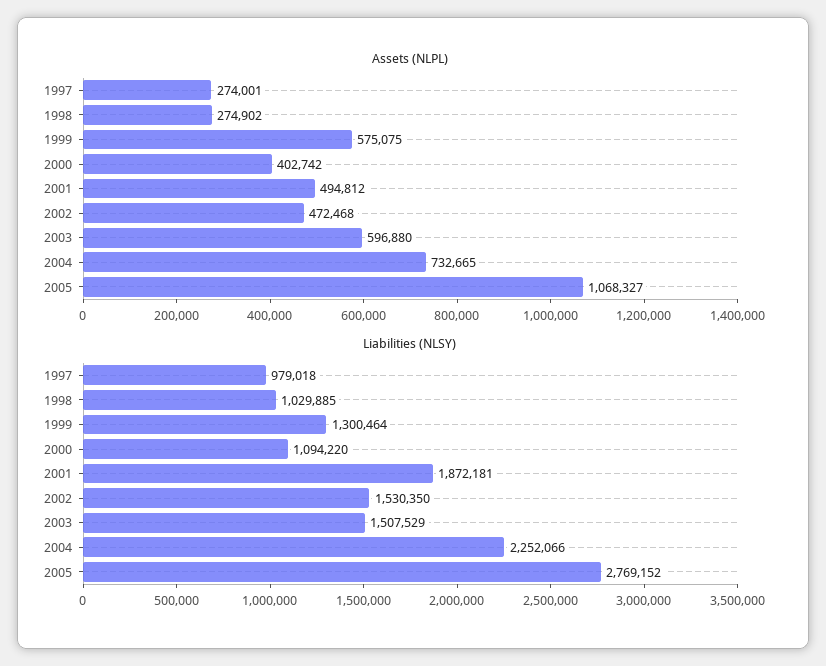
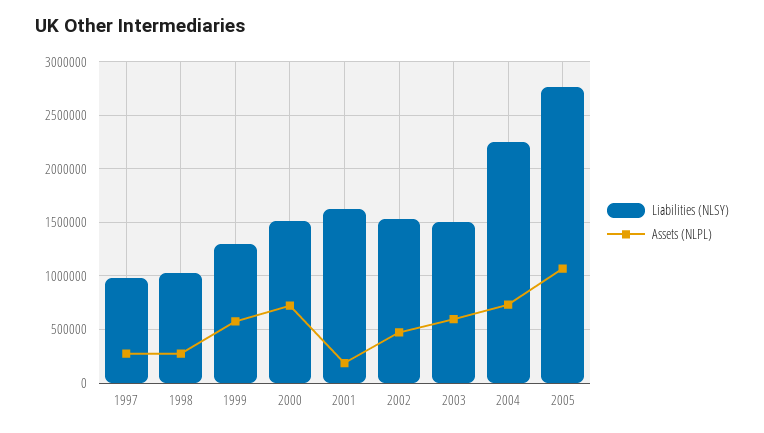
Assets (NLPL), 2000: 402742 -> 700000
Assets (NLPL), 2001: 494812 -> 200000
Liabilities (NLSY), 2000: 1094220 -> 1500000
Liabilities (NLSY), 2001: 1872181 -> 1600000

